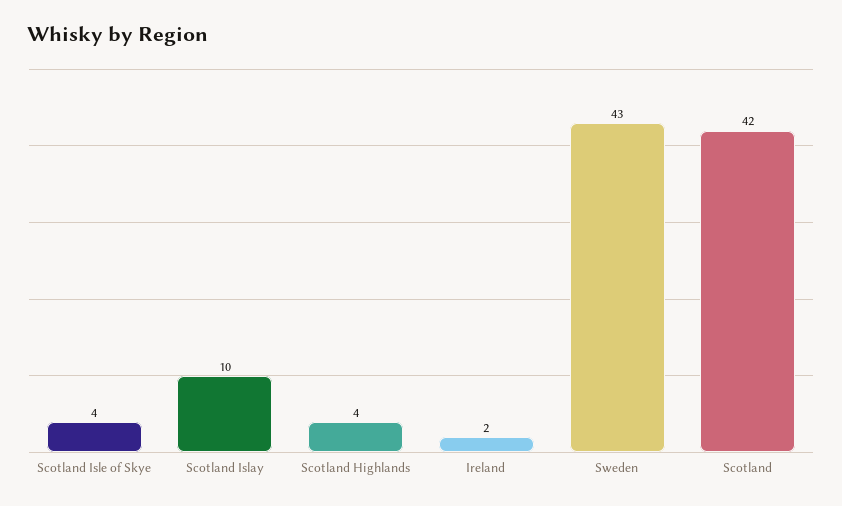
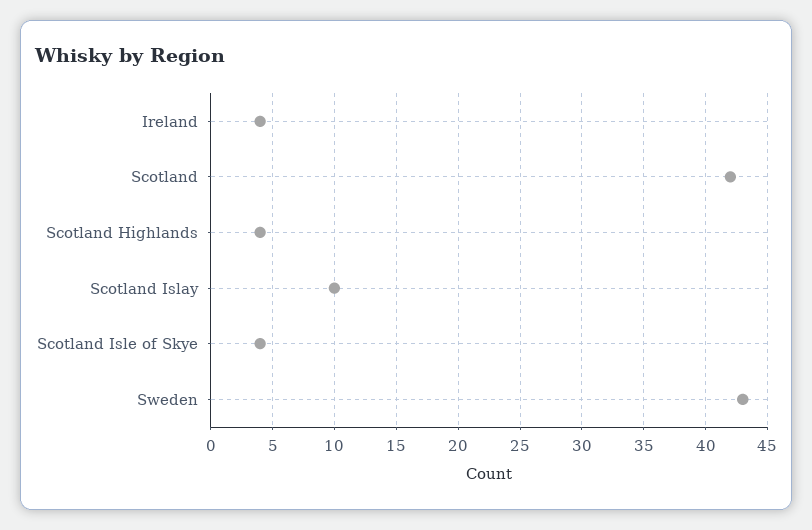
Ireland: 2 -> 4

